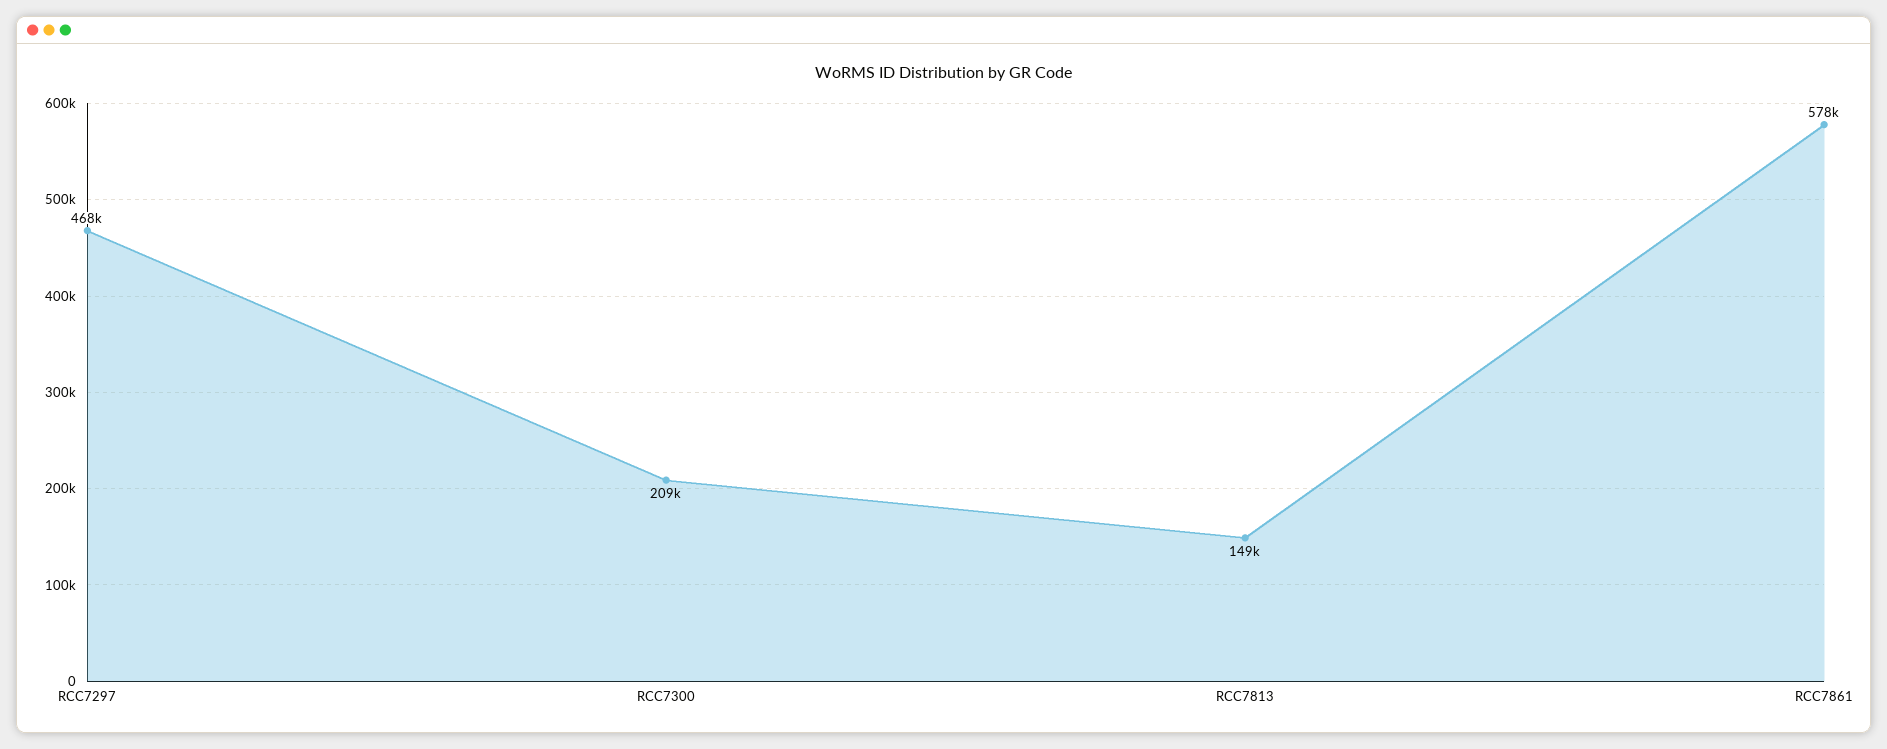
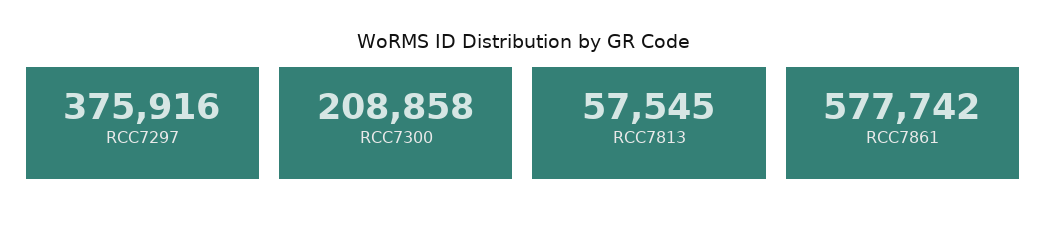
RCC7297: 468000 -> 375916
RCC7813: 149000 -> 57545

